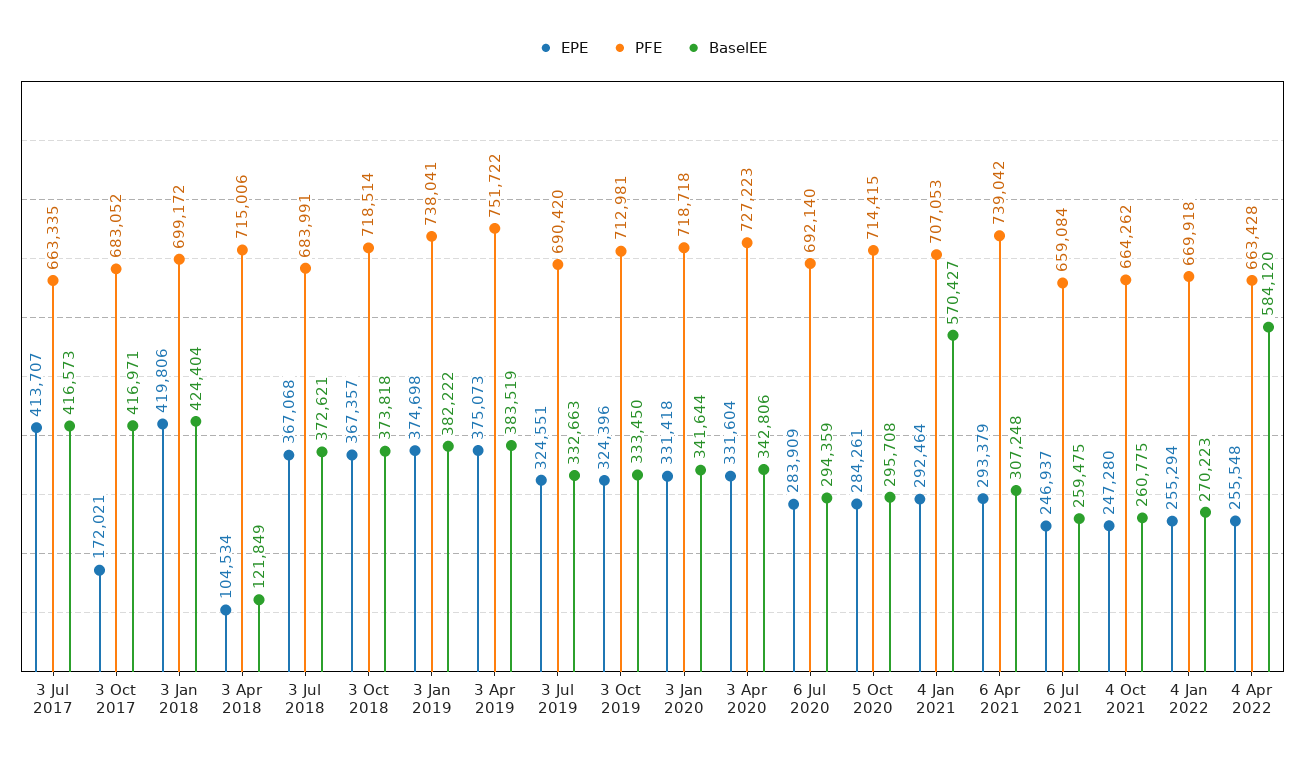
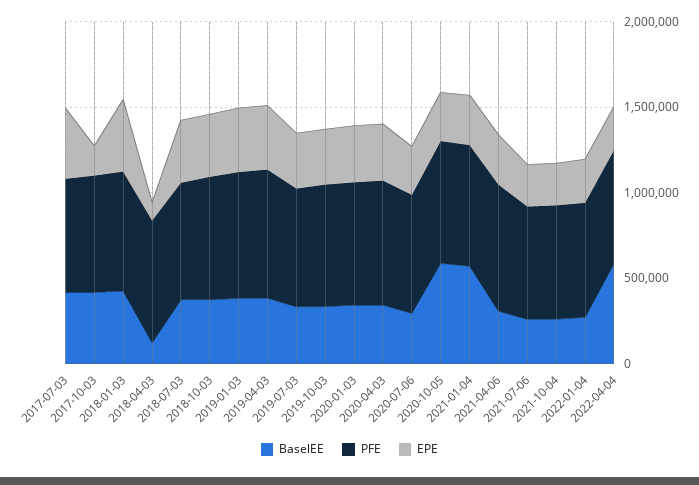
BaselEE, 5 Oct 2020: 295708 -> 600000

